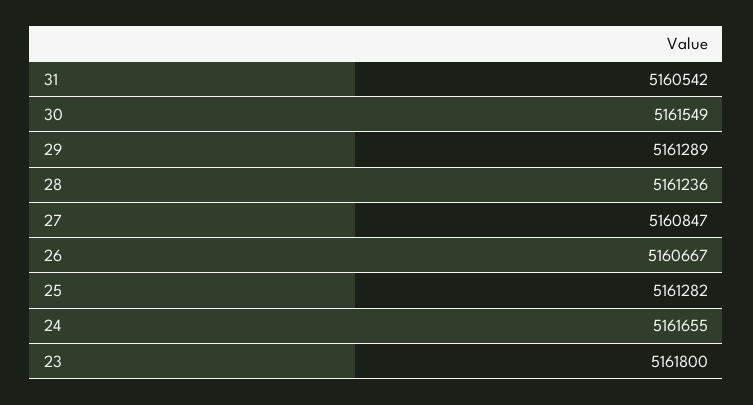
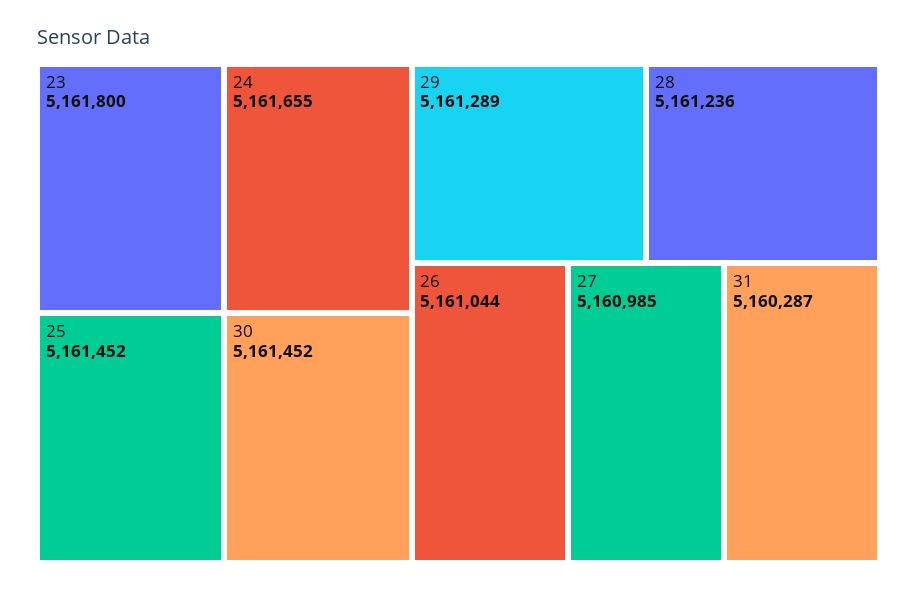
31: 5160542 -> 5160287
30: 5161549 -> 5161452
27: 5160847 -> 5160985
26: 5160667 -> 5161044
25: 5161282 -> 5161452

